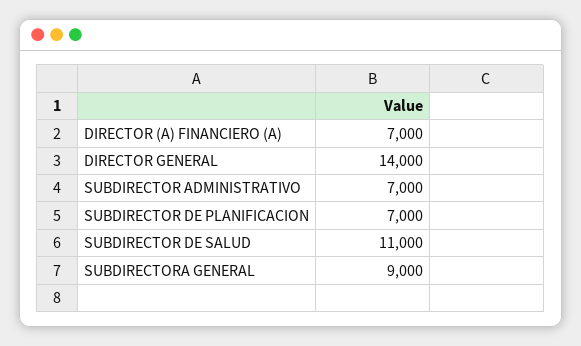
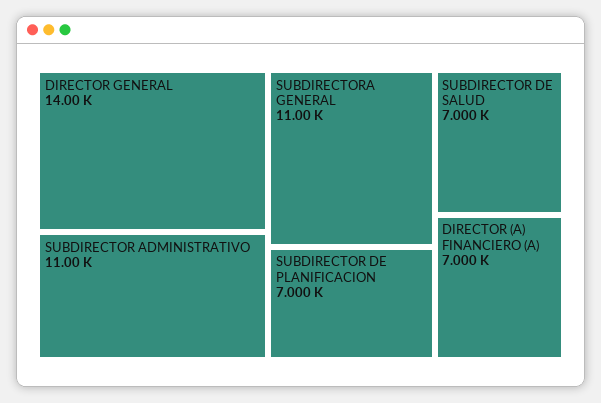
SUBDIRECTOR ADMINISTRATIVO: 7000 -> 11000
SUBDIRECTOR DE SALUD: 11000 -> 7000
SUBDIRECTORA GENERAL: 9000 -> 11000

